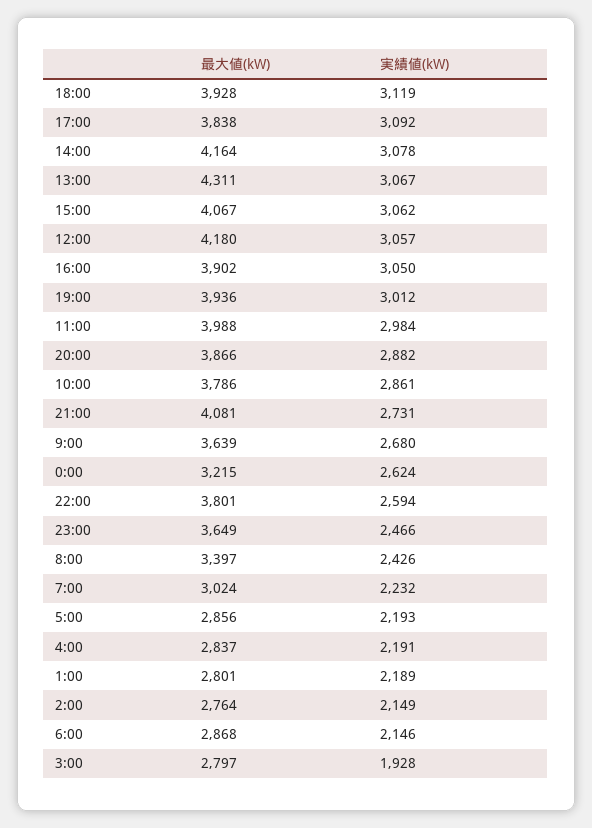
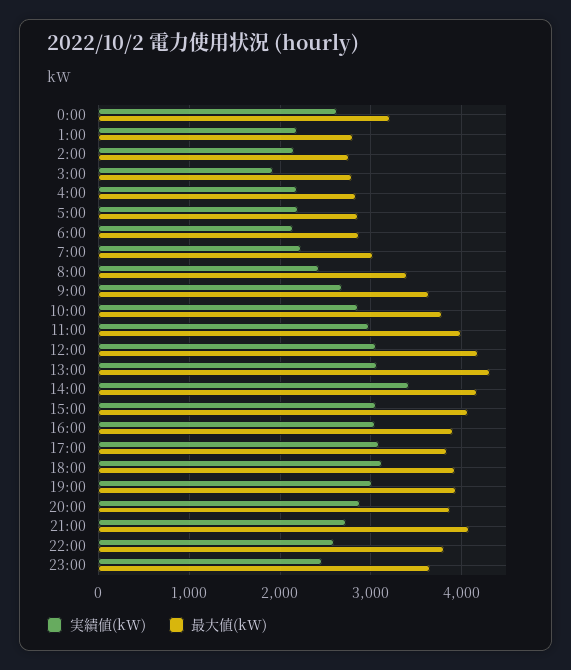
実績値(kW), 14:00: 3078 -> 3400

